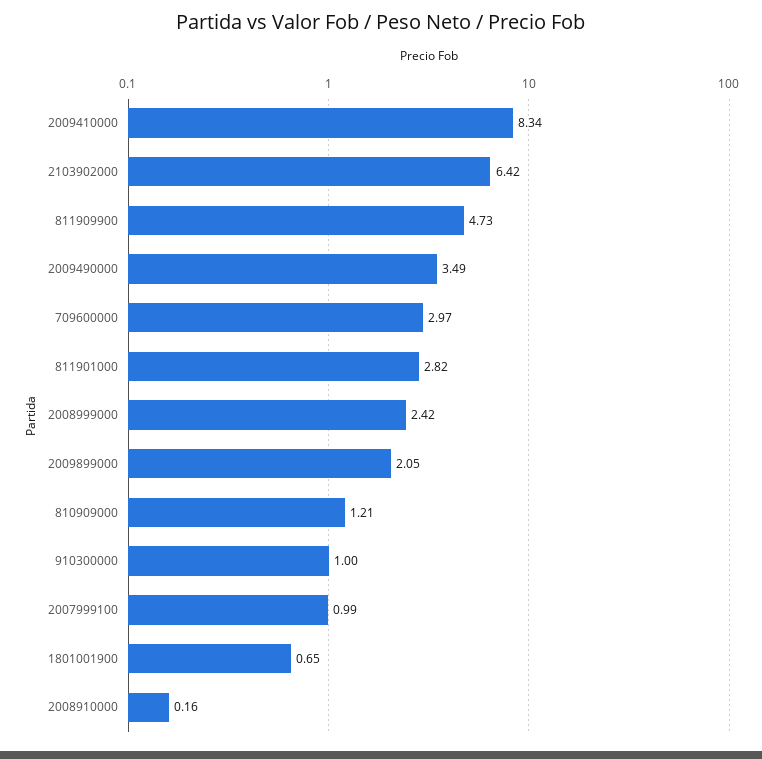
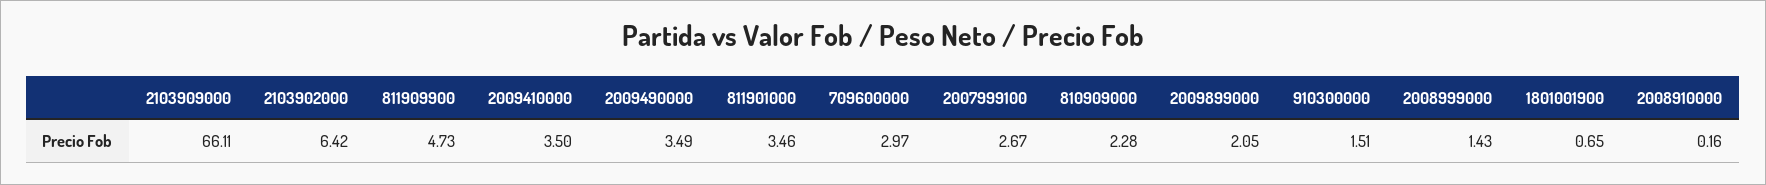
2009410000: 8.34 -> 3.5
811901000: 2.82 -> 3.46
2008999000: 2.42 -> 1.43
810909000: 1.21 -> 2.28
910300000: 1 -> 1.51
2007999100: 0.99 -> 2.67
2103909000: none -> 66.11

